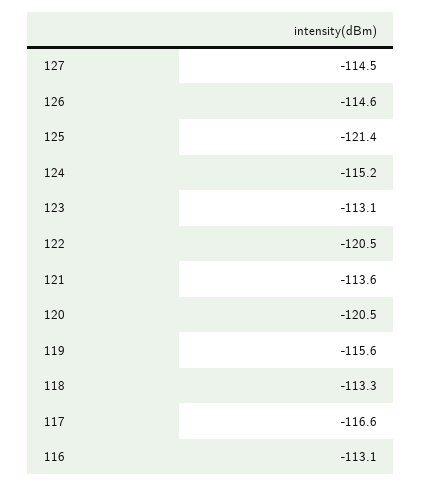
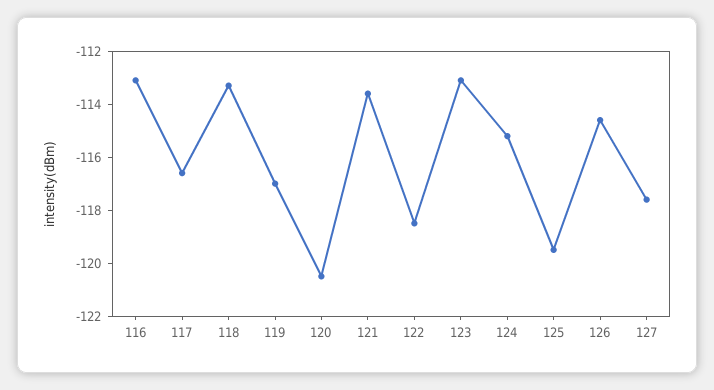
127: -114.5 -> -117.5
125: -121.4 -> -119.5
122: -120.5 -> -118.5
119: -115.6 -> -117

